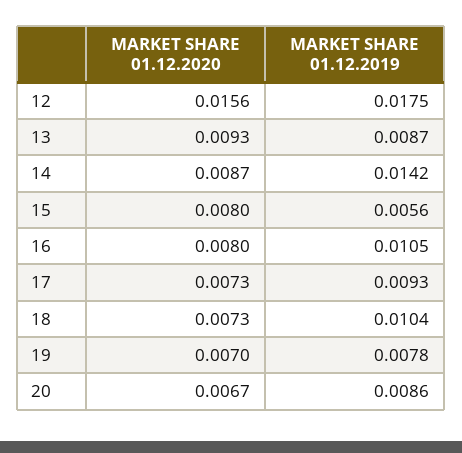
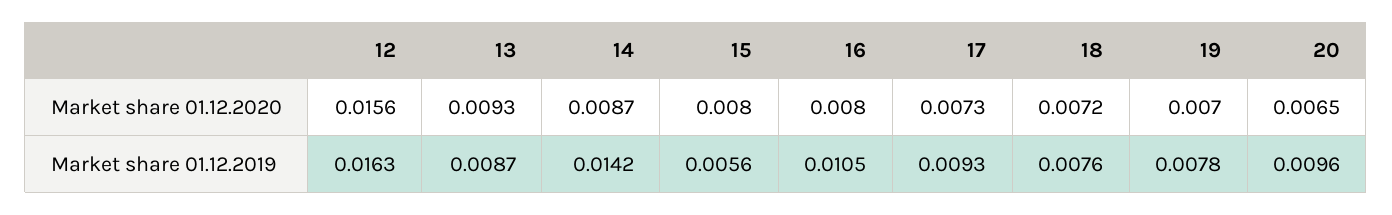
MARKET SHARE 01.12.2019, 12: 0.0175 -> 0.0163
MARKET SHARE 01.12.2020, 18: 0.0073 -> 0.0072
MARKET SHARE 01.12.2019, 18: 0.0104 -> 0.0076
MARKET SHARE 01.12.2020, 20: 0.0067 -> 0.0065
MARKET SHARE 01.12.2019, 20: 0.0086 -> 0.0096

